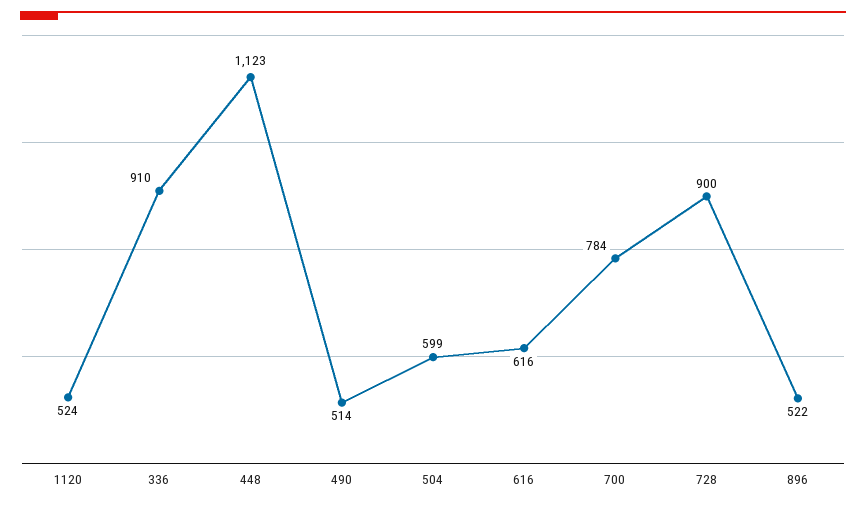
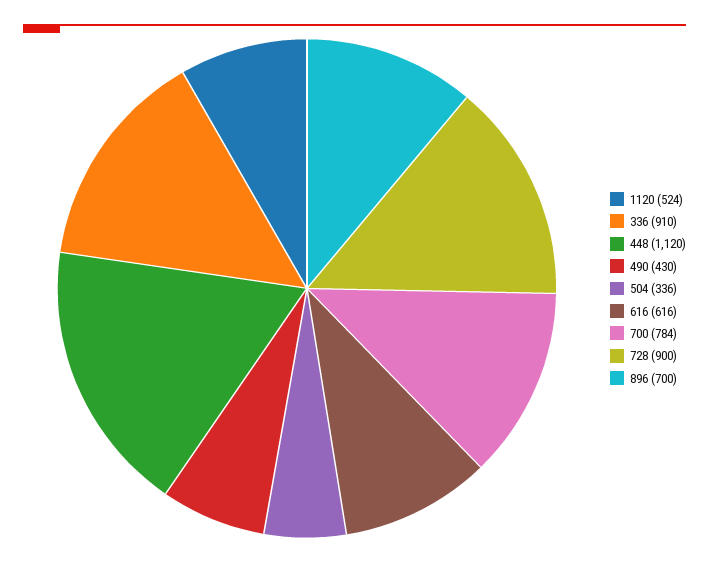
448: 1123 -> 1120
490: 514 -> 430
504: 599 -> 336
896: 522 -> 700

